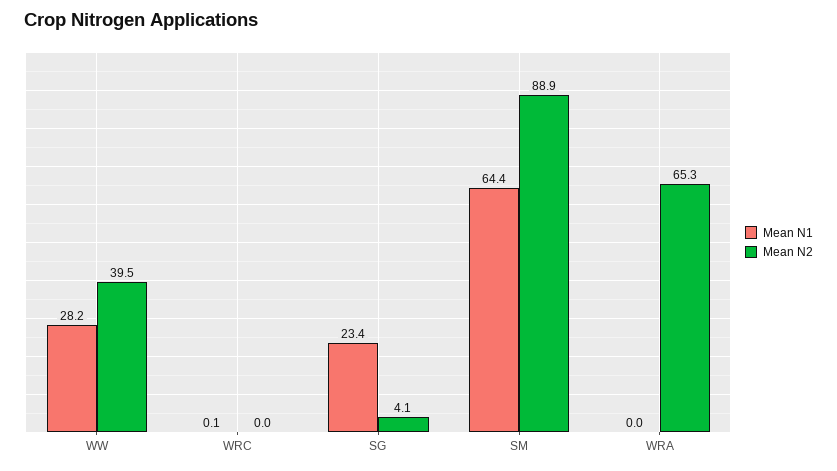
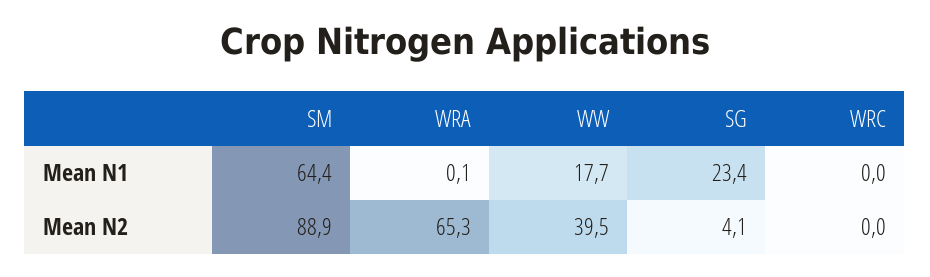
Mean N1, WW: 28.2 -> 17.7
Mean N1, WRC: 0.1 -> 0
Mean N1, WRA: 0 -> 0.1

